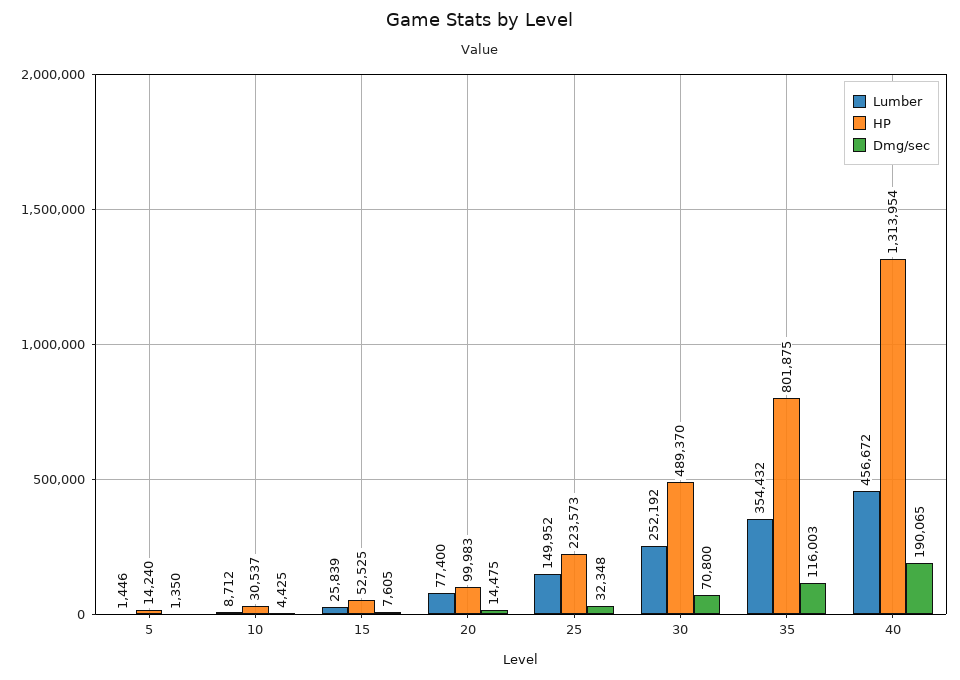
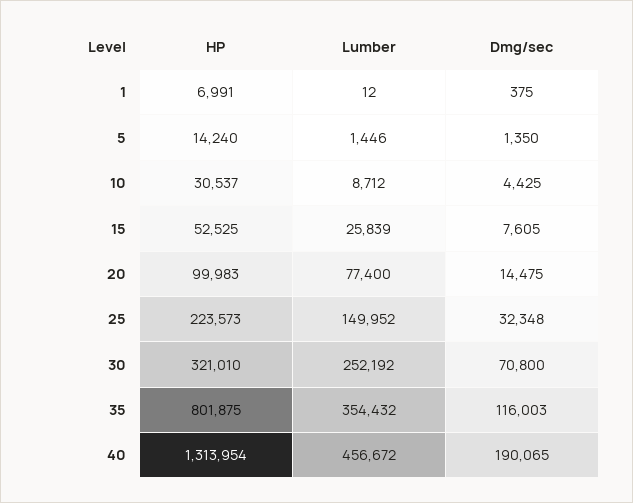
HP, 30: 489370 -> 321010
HP, 1: none -> 6991
Lumber, 1: none -> 12
Dmg/sec, 1: none -> 375

